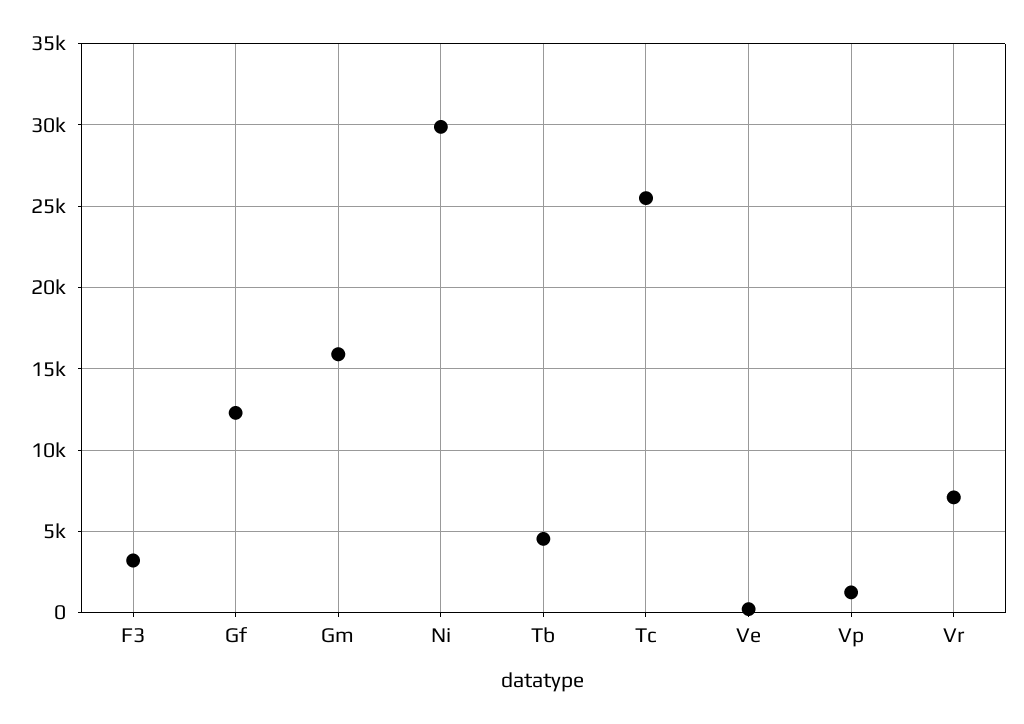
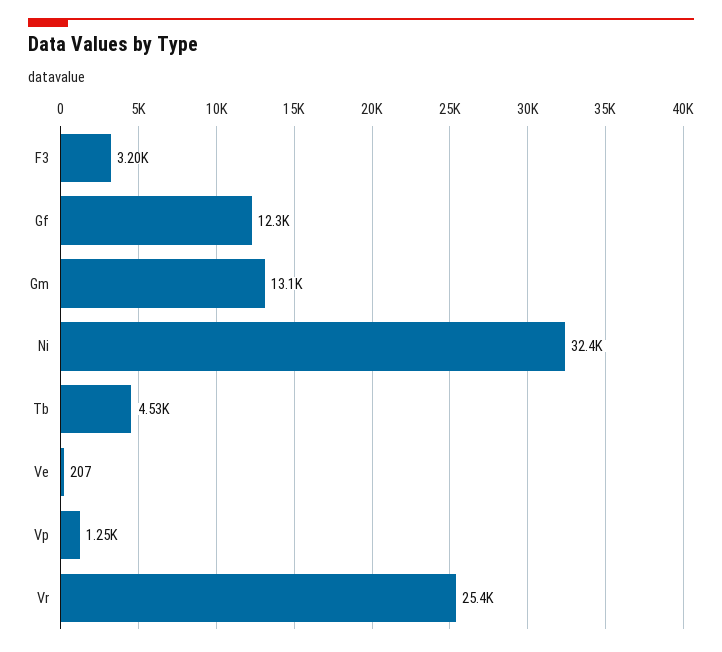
Gm: 16000 -> 13100
Ni: 30000 -> 32400
Tc: 25500 -> none
Vr: 7000 -> 25400

